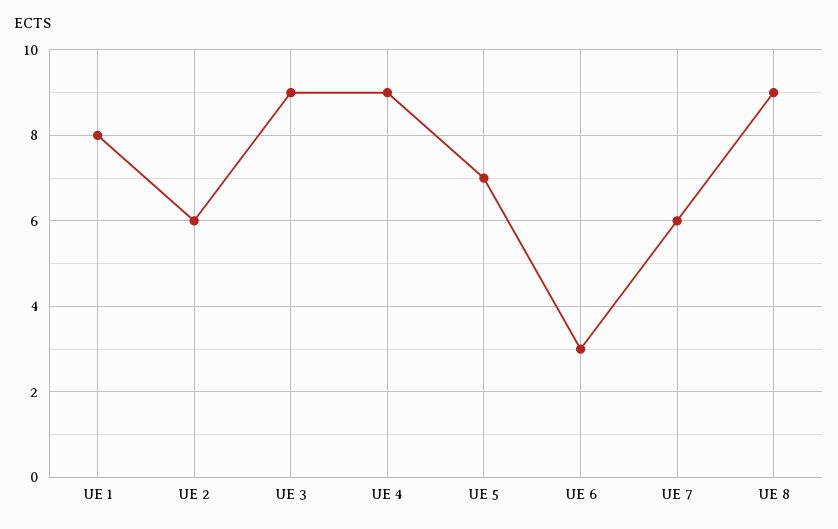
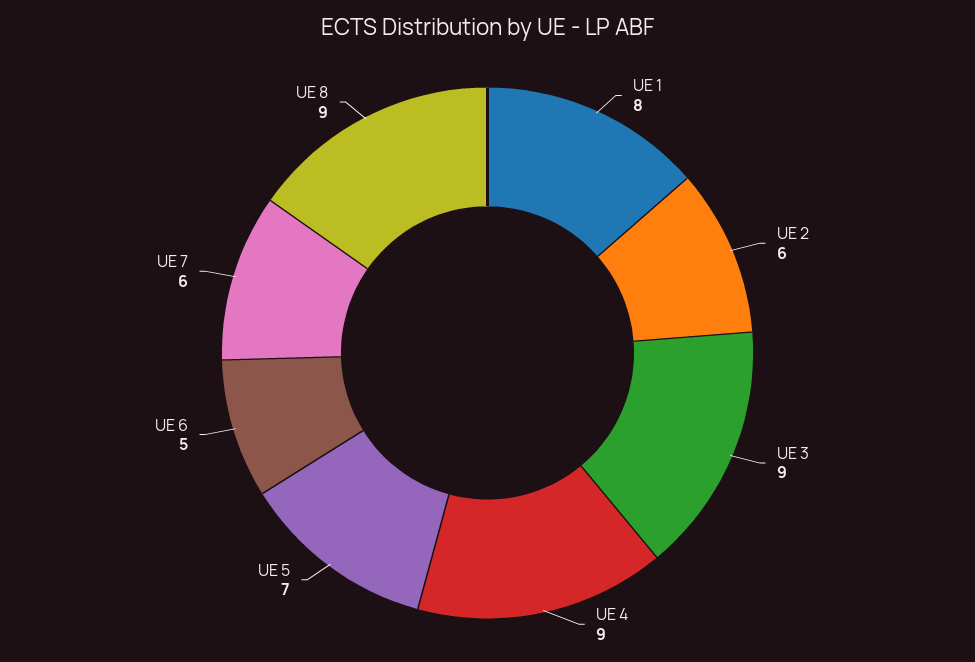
UE 6: 3 -> 5

